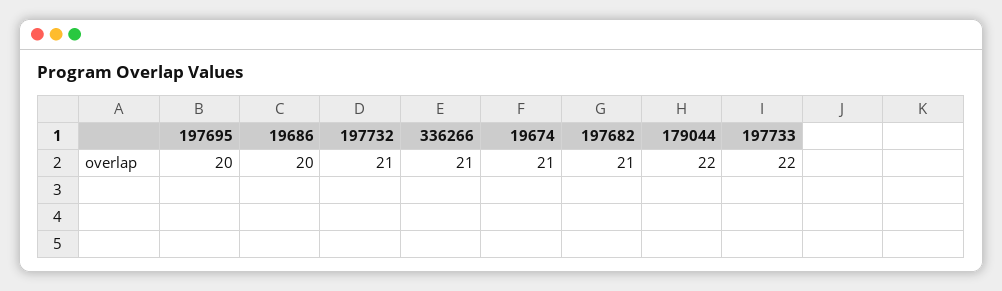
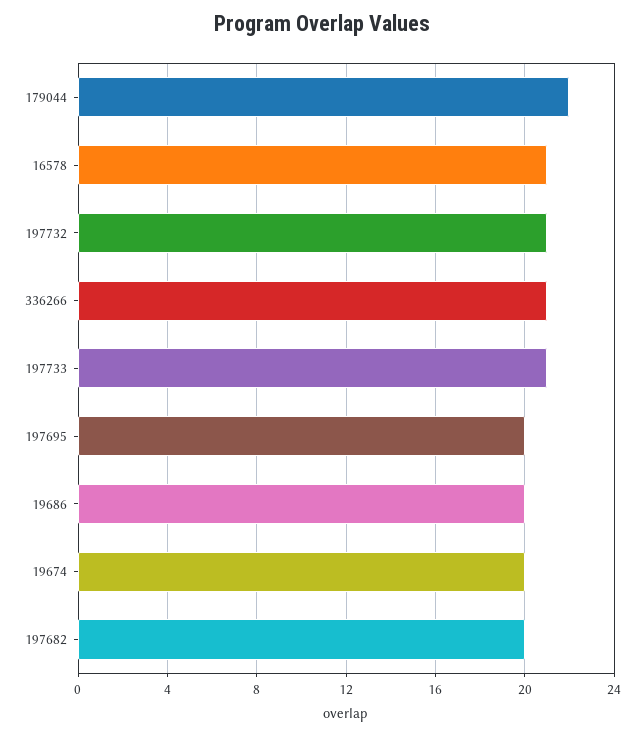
19674: 21 -> 20
197682: 21 -> 20
197733: 22 -> 21
16578: none -> 21

